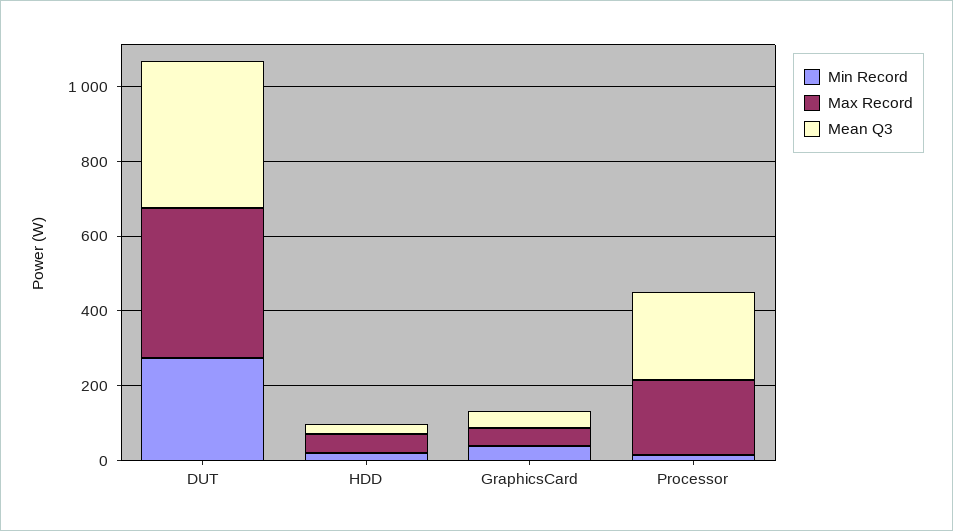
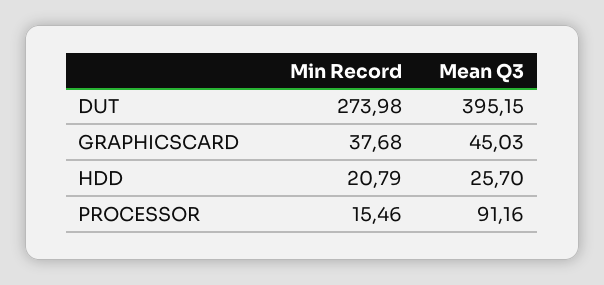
Max Record, DUT: 400 -> none
Max Record, HDD: 50 -> none
Max Record, GraphicsCard: 50 -> none
Max Record, Processor: 200 -> none
Mean Q3, Processor: 250 -> 91.16

